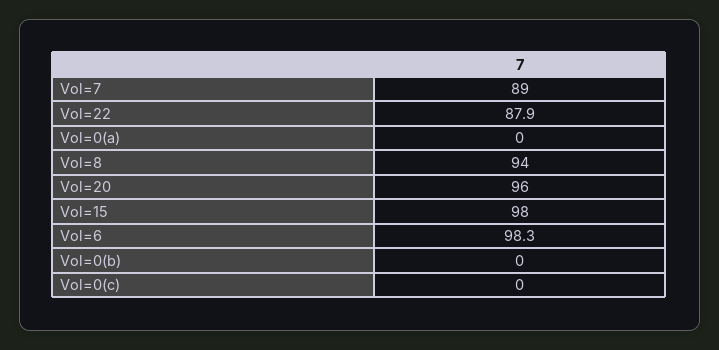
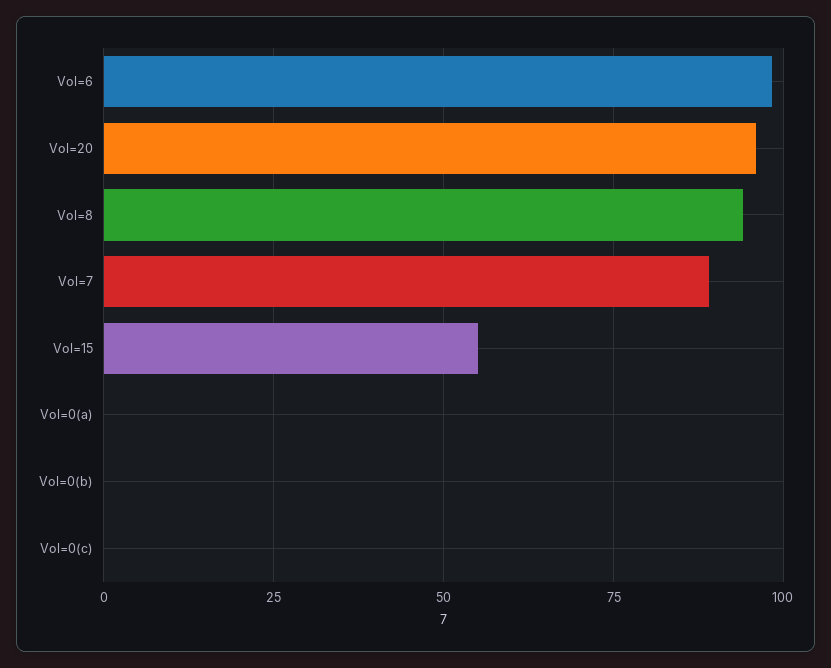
Vol=22: 87.9 -> none
Vol=15: 98 -> 55

